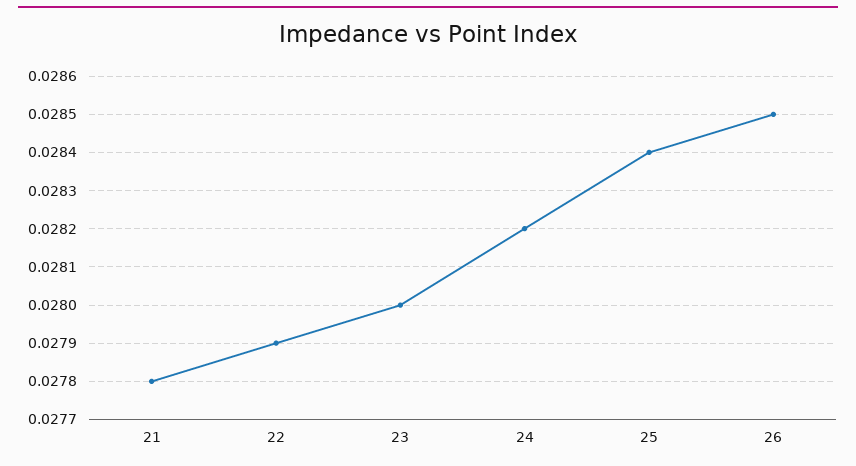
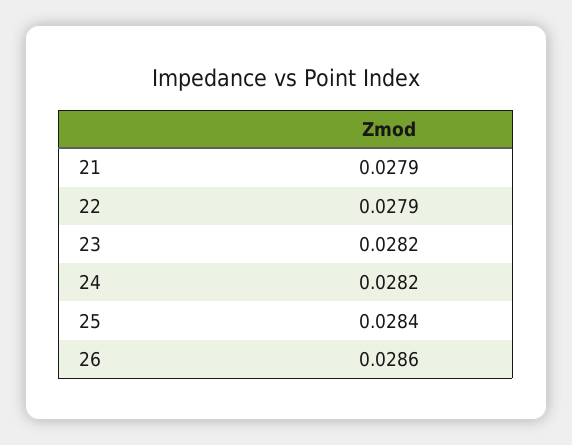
21: 0.0278 -> 0.0279
23: 0.028 -> 0.0282
26: 0.0285 -> 0.0286

